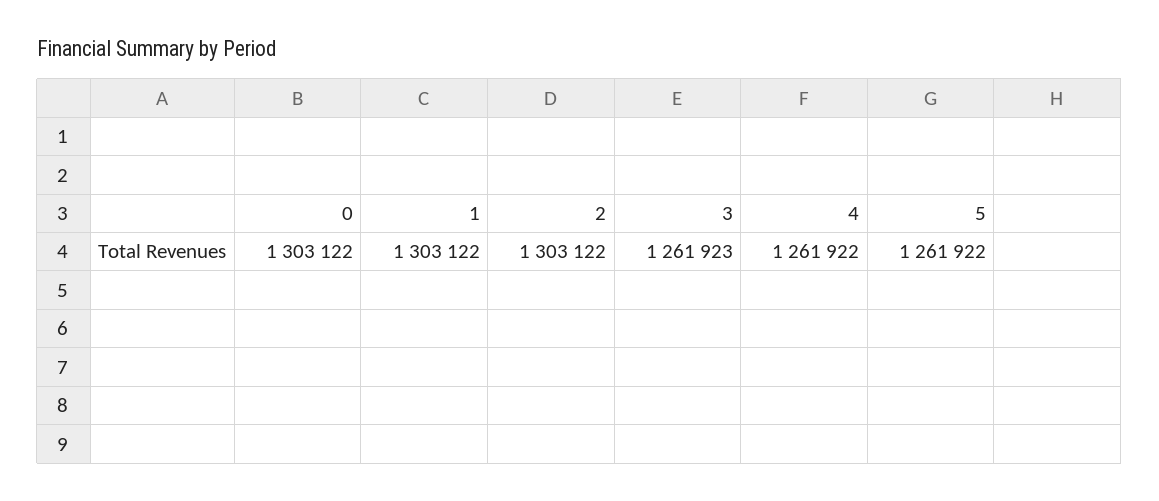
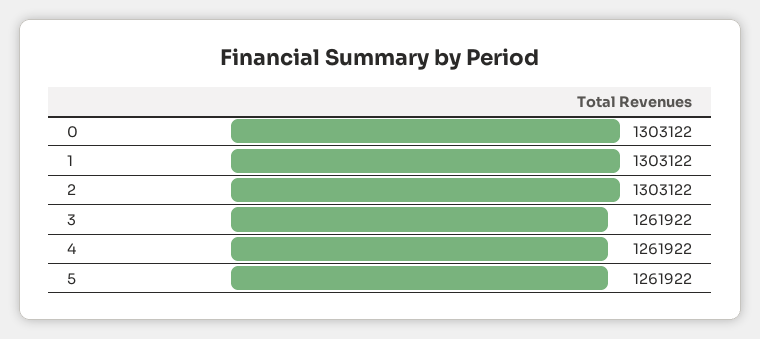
3: 1261923 -> 1261922

